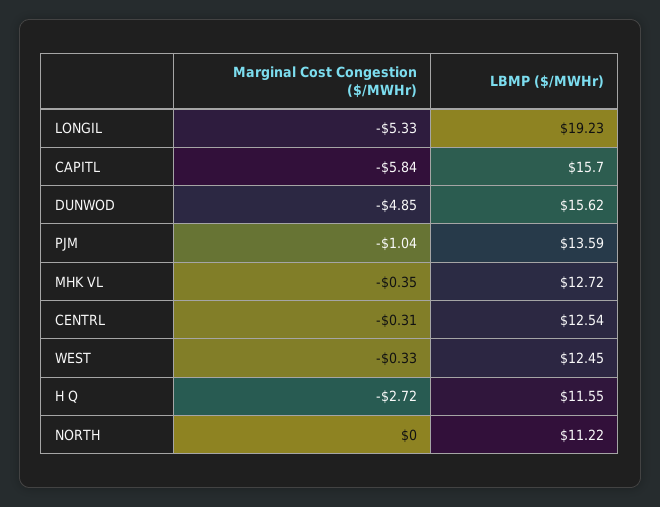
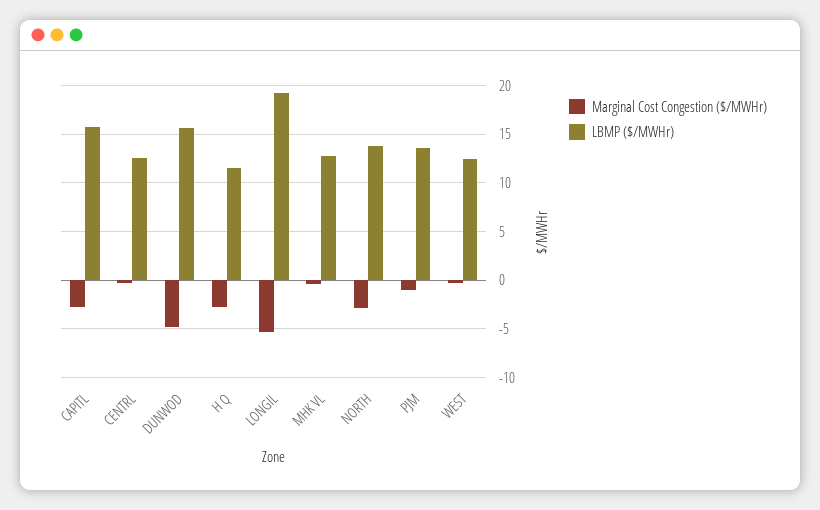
Marginal Cost Congestion ($/MWHr), CAPITL: -5.84 -> -3
Marginal Cost Congestion ($/MWHr), NORTH: 0 -> -3
LBMP ($/MWHr), NORTH: 11.22 -> 14

